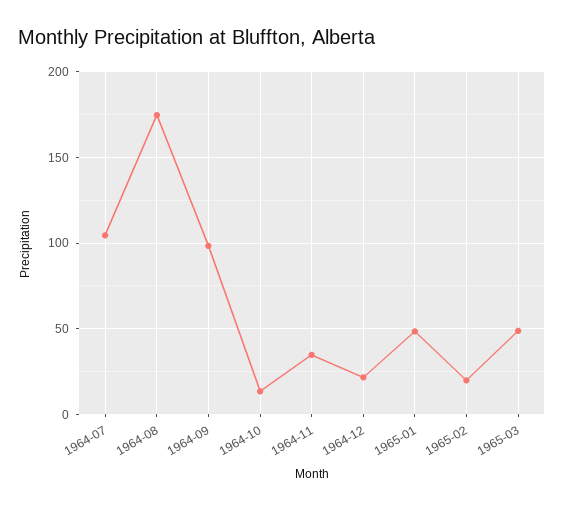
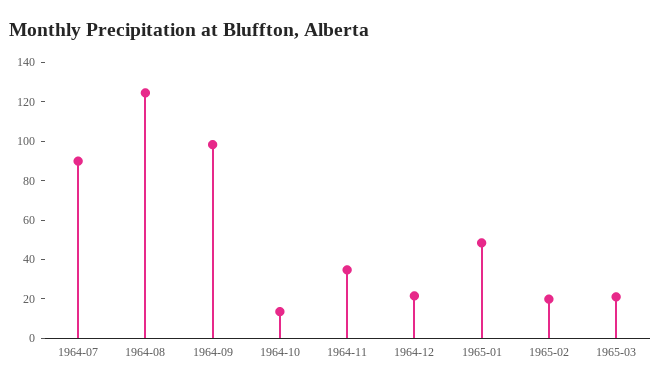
1964-07: 105 -> 90
1964-08: 175 -> 125
1965-03: 50 -> 20

